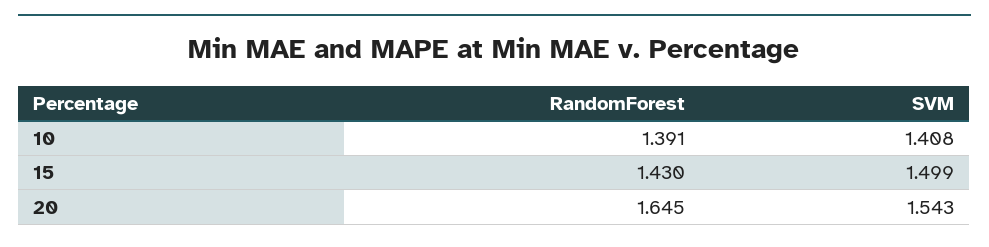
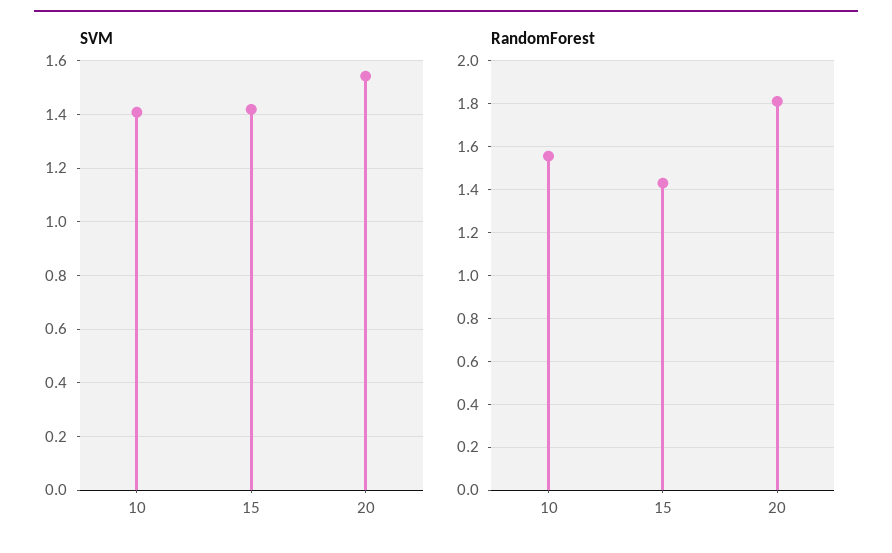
RandomForest, 10: 1.391 -> 1.55
SVM, 15: 1.499 -> 1.425
RandomForest, 20: 1.645 -> 1.8

